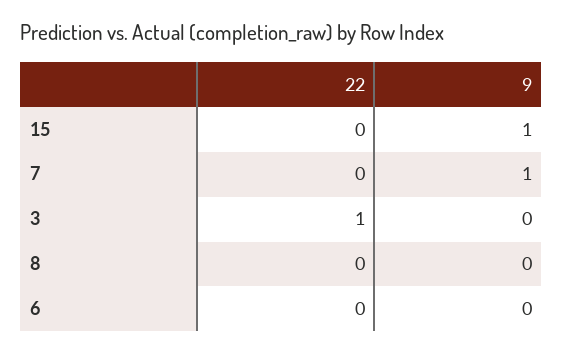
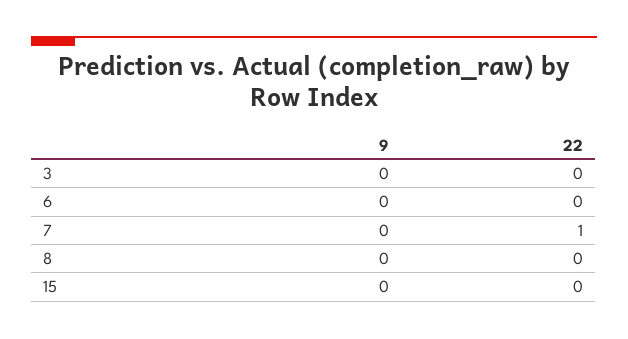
9, 15: 1 -> 0
22, 7: 0 -> 1
9, 7: 1 -> 0
22, 3: 1 -> 0

